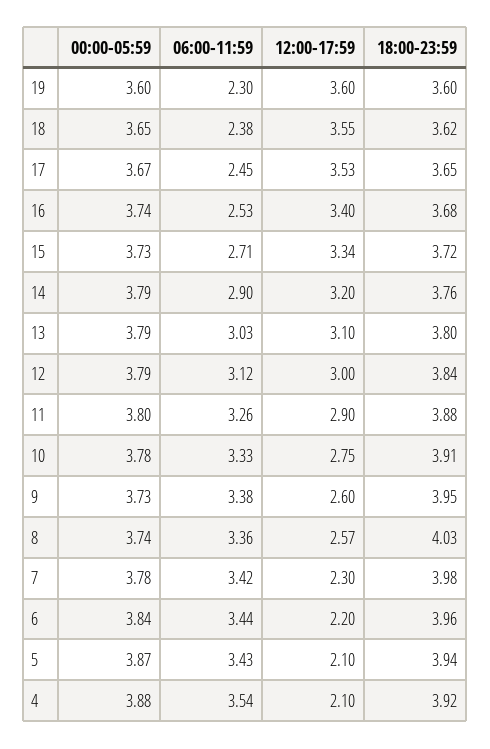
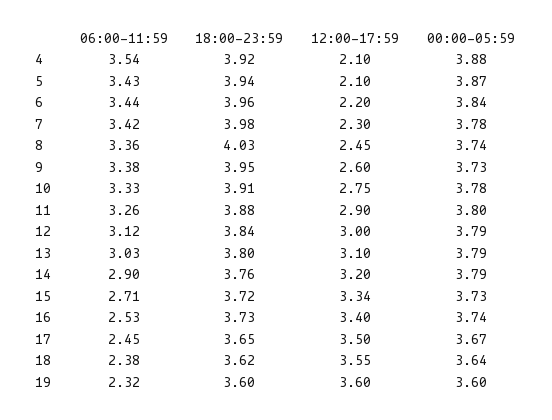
06:00-11:59, 19: 2.3 -> 2.32
00:00-05:59, 18: 3.65 -> 3.64
12:00-17:59, 17: 3.53 -> 3.5
18:00-23:59, 16: 3.68 -> 3.73
12:00-17:59, 8: 2.57 -> 2.45

